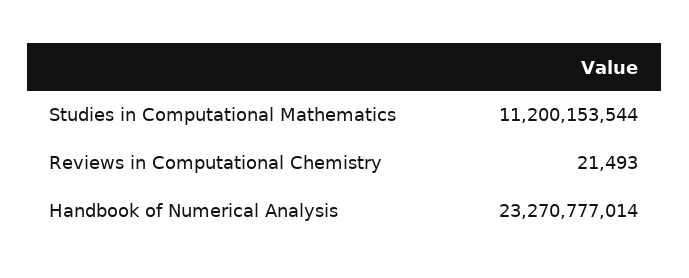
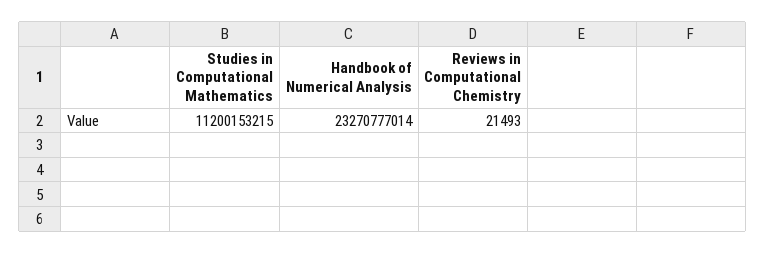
Studies in Computational Mathematics: 11200153544 -> 11200153215

